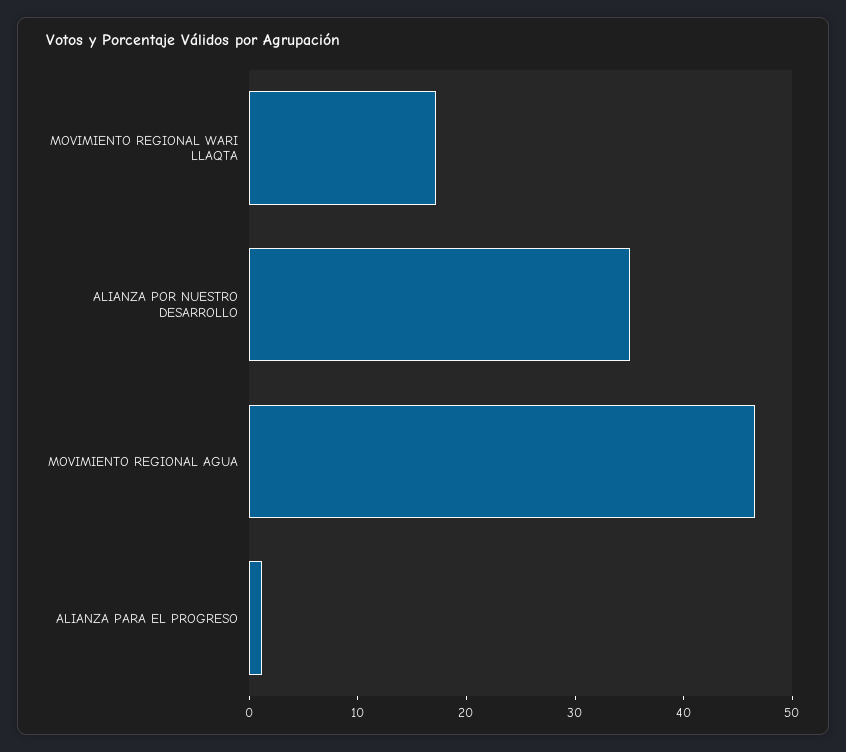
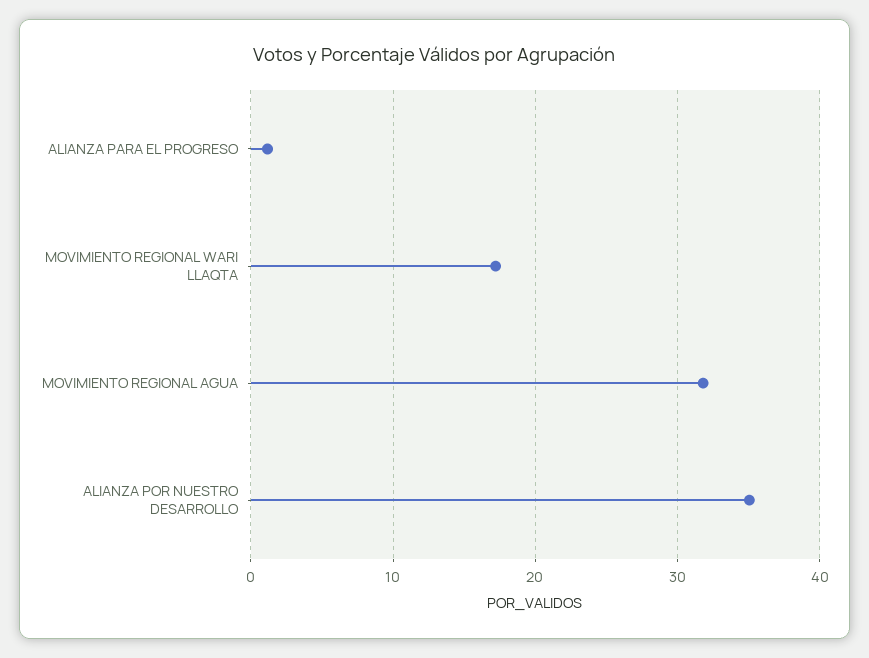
MOVIMIENTO REGIONAL AGUA: 46 -> 32

